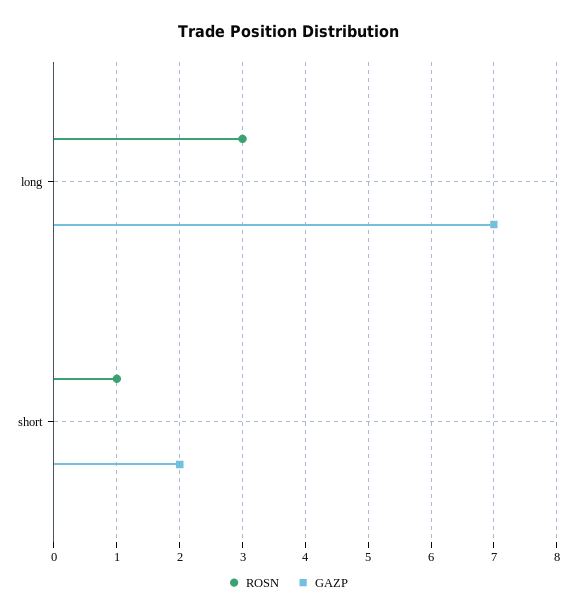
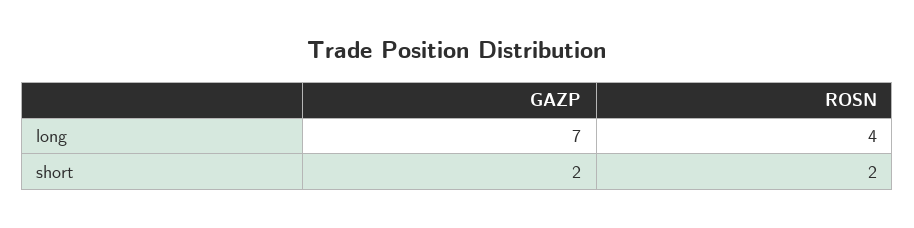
ROSN, long: 3 -> 4
ROSN, short: 1 -> 2

